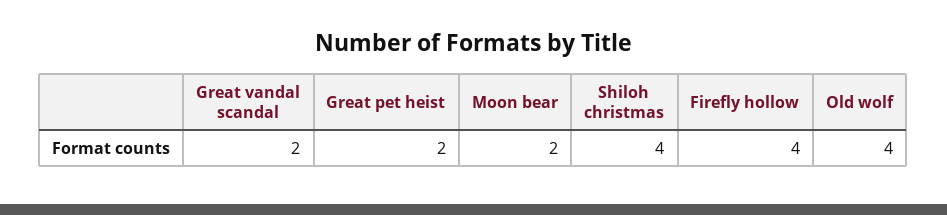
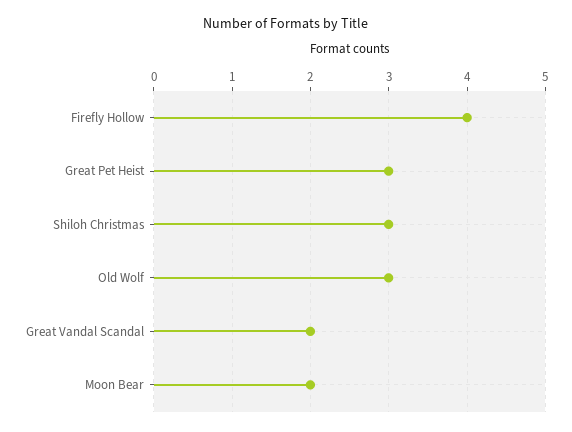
Great pet heist: 2 -> 3
Shiloh christmas: 4 -> 3
Old wolf: 4 -> 3

